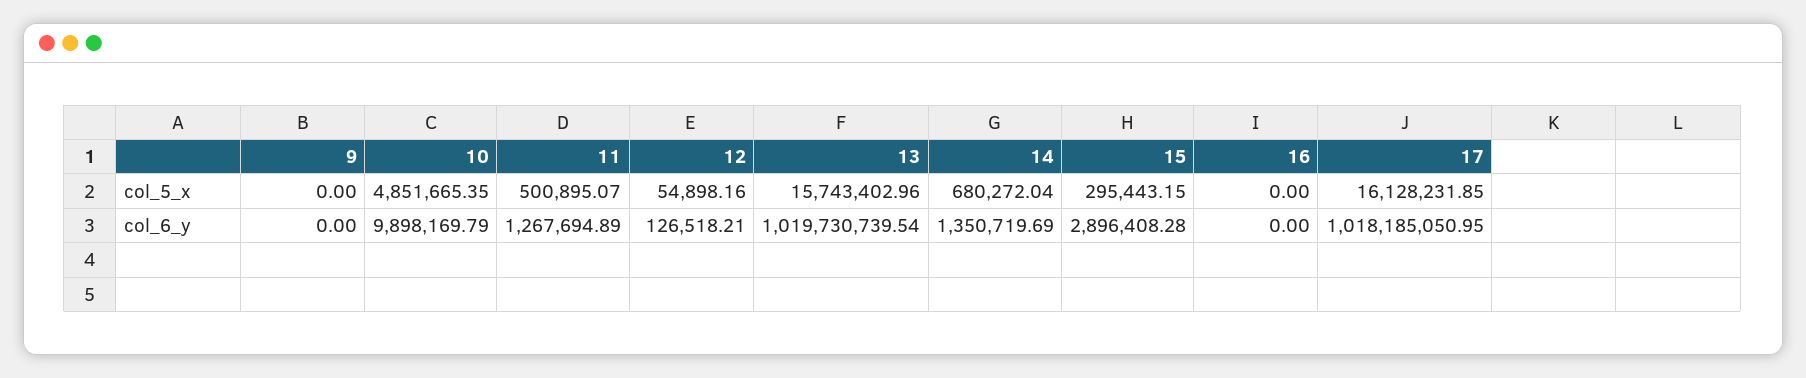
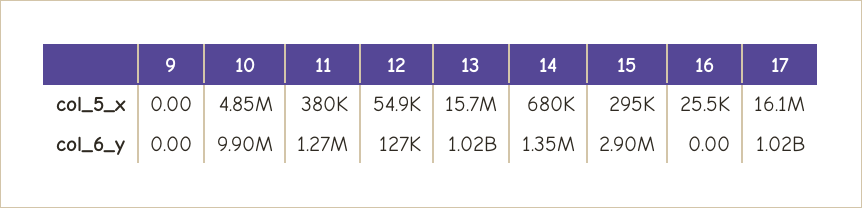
11, col_5_x: 500895.07 -> 380000
16, col_5_x: 0 -> 25500

